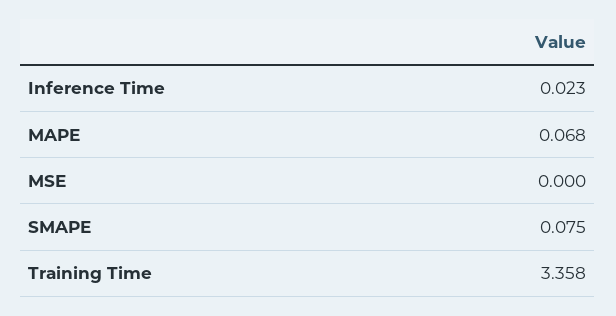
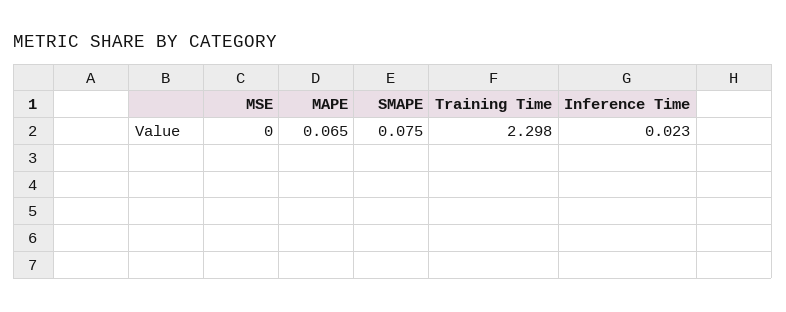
MAPE: 0.068 -> 0.065
Training Time: 3.358 -> 2.298

